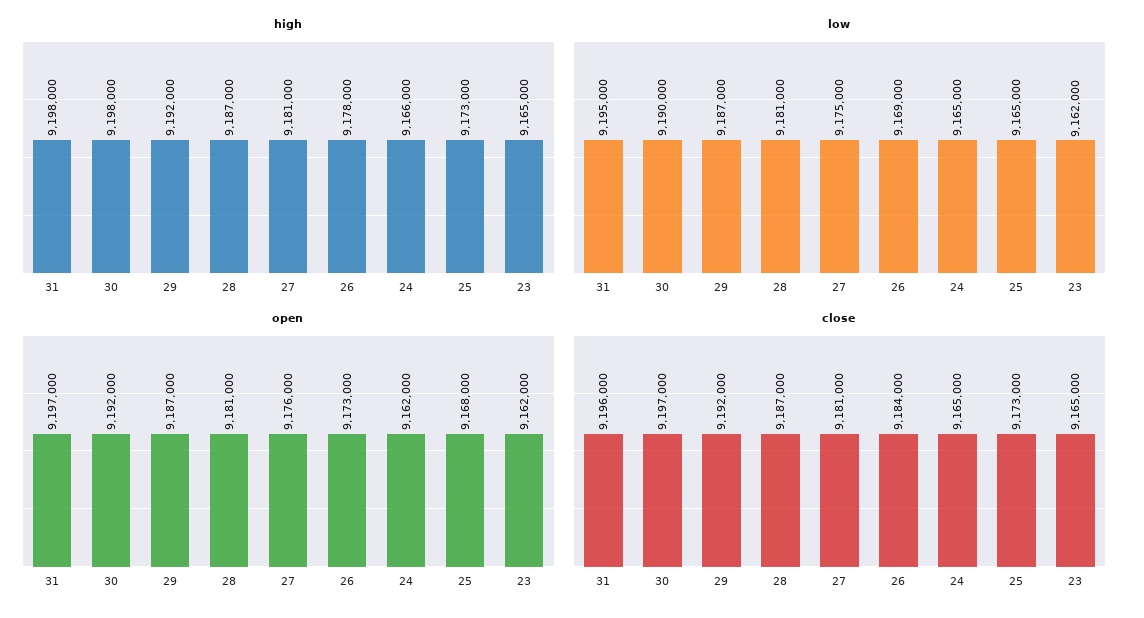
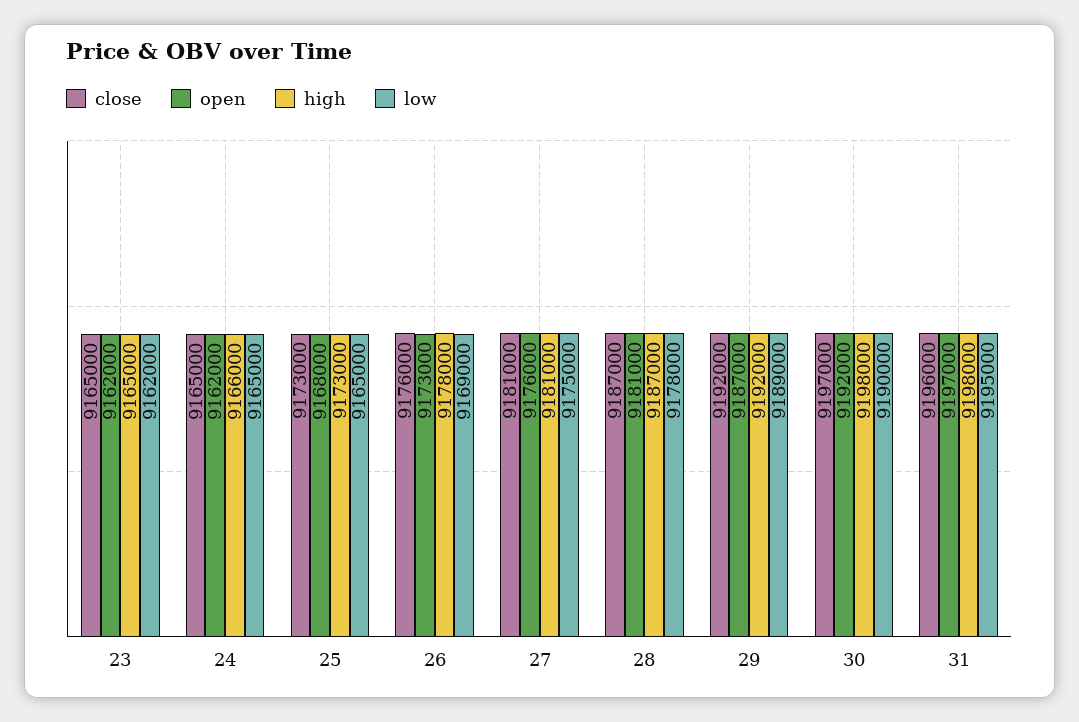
low, 29: 9187000 -> 9189000
low, 28: 9181000 -> 9178000
close, 26: 9184000 -> 9176000

